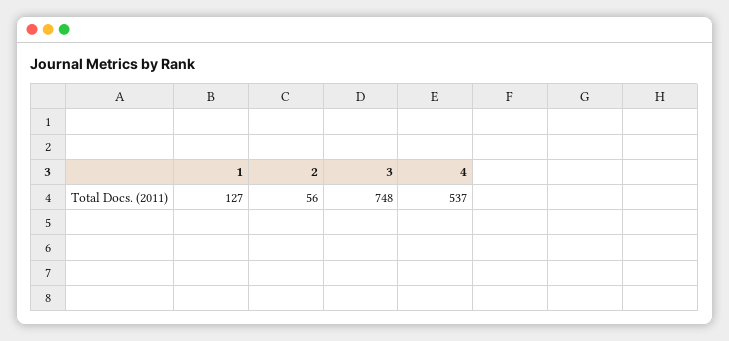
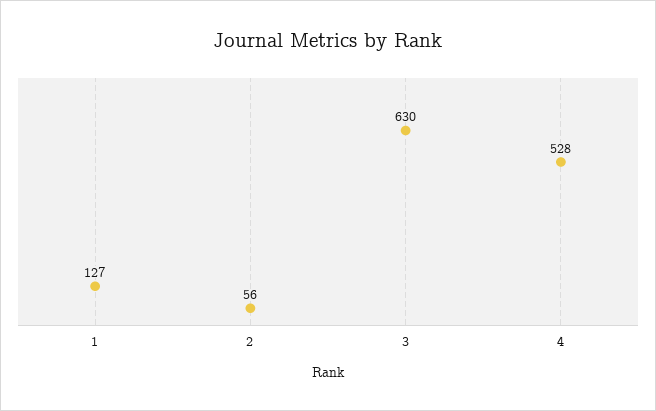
3: 748 -> 630
4: 537 -> 528

